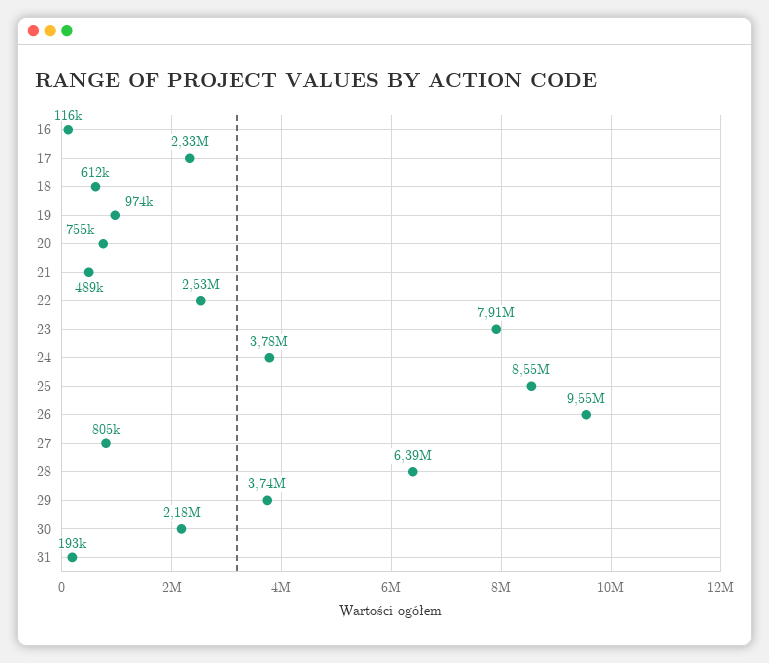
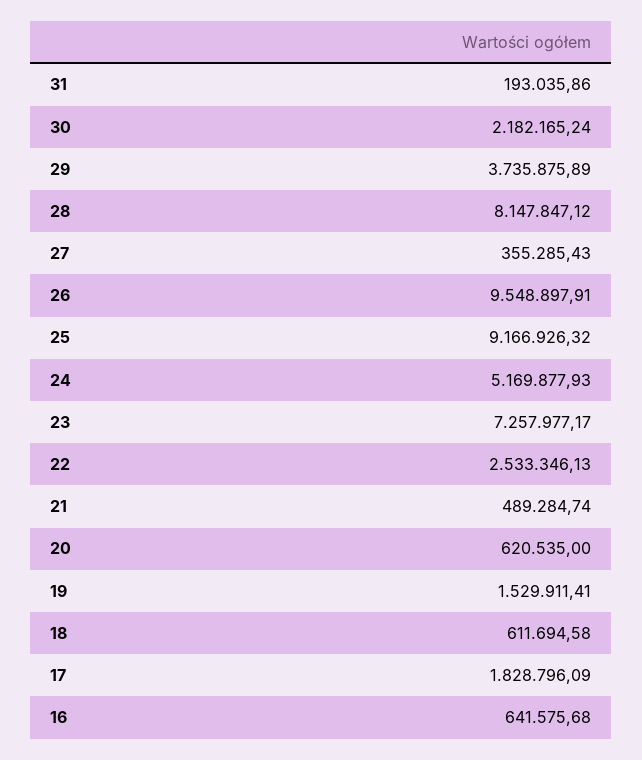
16: 116000 -> 641575.68
17: 2330000 -> 1828796.09
19: 974000 -> 1529911.41
20: 755000 -> 620535
23: 7910000 -> 7257977.17
24: 3780000 -> 5169877.93
25: 8550000 -> 9166926.32
27: 805000 -> 355285.43
28: 6390000 -> 8147847.12

